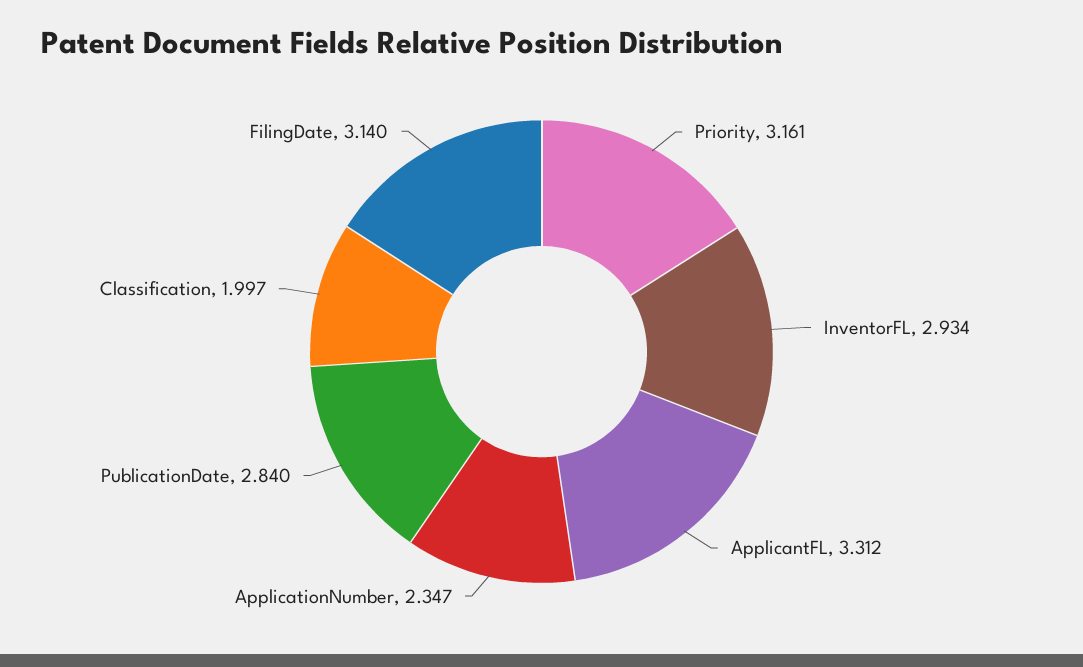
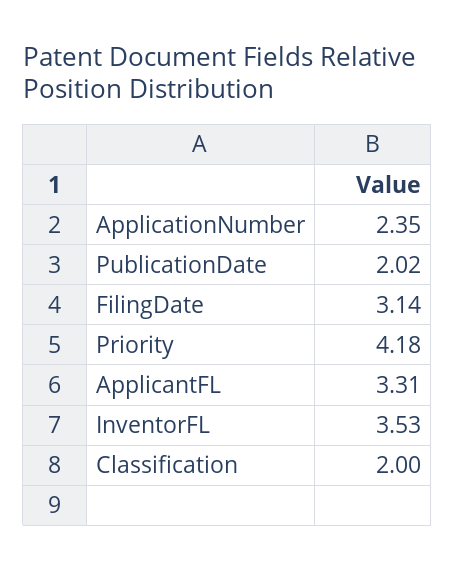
Priority: 3.161 -> 4.18
InventorFL: 2.934 -> 3.53
PublicationDate: 2.84 -> 2.02

